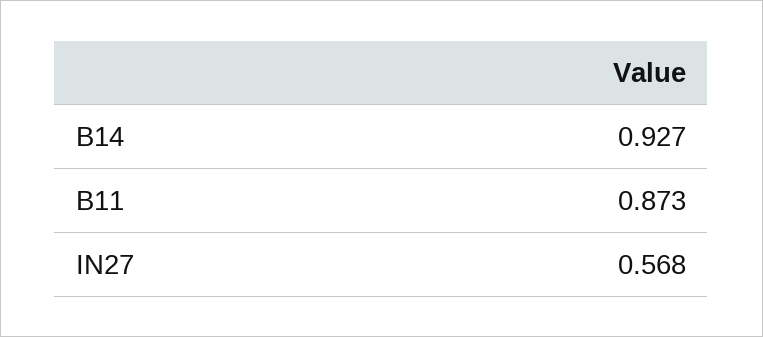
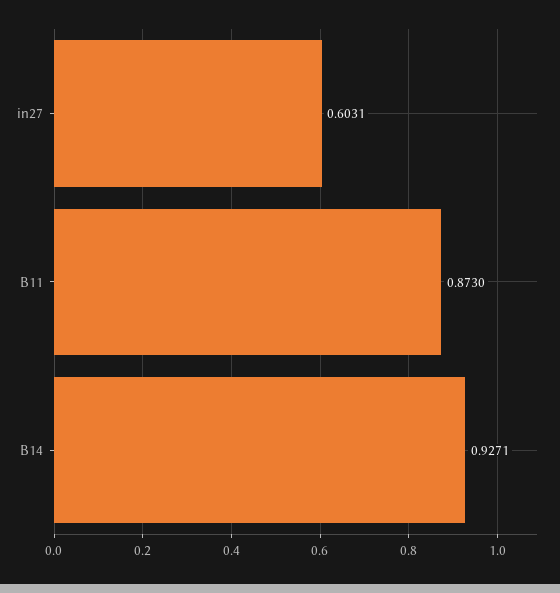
IN27: 0.568 -> 0.6031

